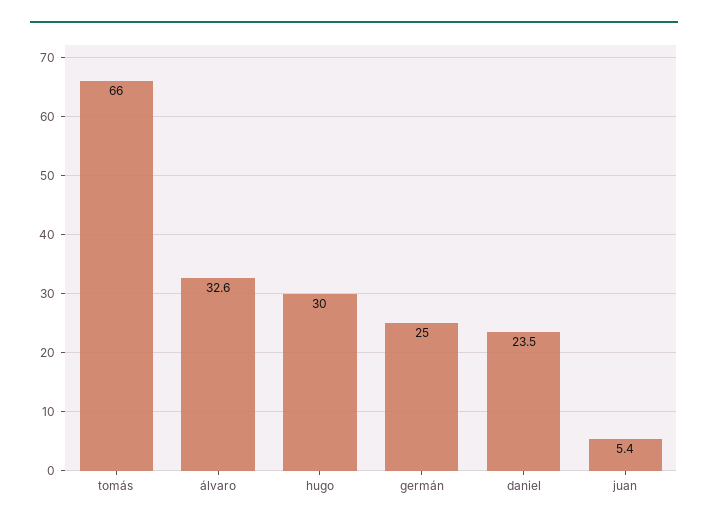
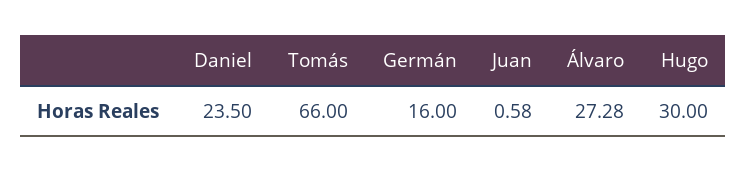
álvaro: 32.6 -> 27.28
germán: 25 -> 16
juan: 5.4 -> 0.58

